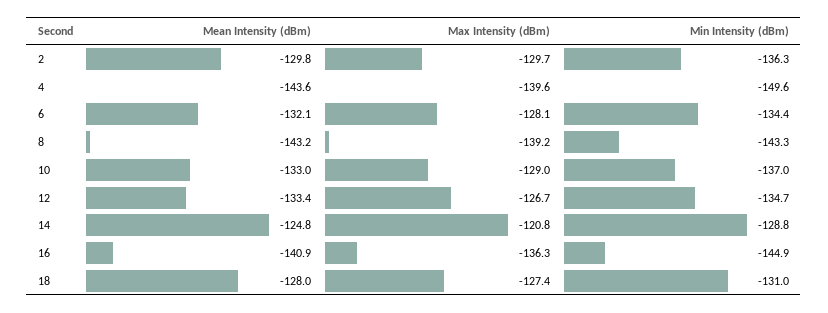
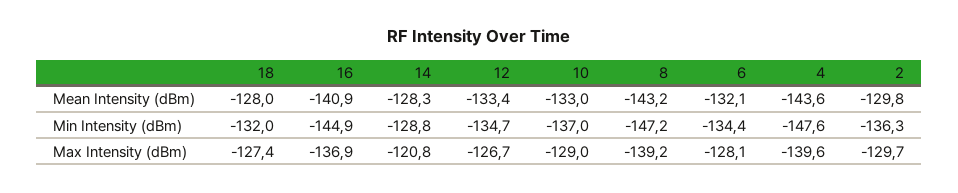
Min Intensity (dBm), 4: -149.6 -> -147.6
Min Intensity (dBm), 8: -143.3 -> -147.2
Mean Intensity (dBm), 14: -124.8 -> -128.3
Max Intensity (dBm), 16: -136.3 -> -136.9
Min Intensity (dBm), 18: -131 -> -132

